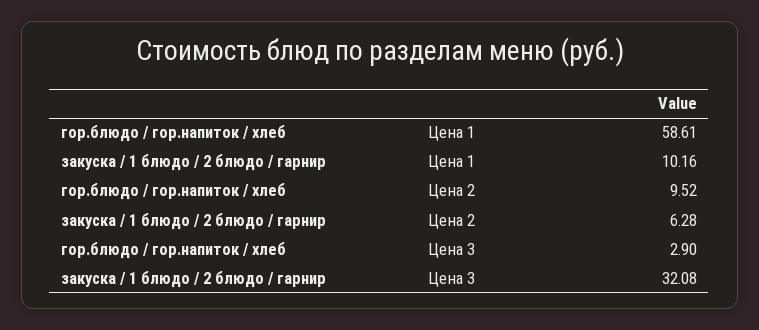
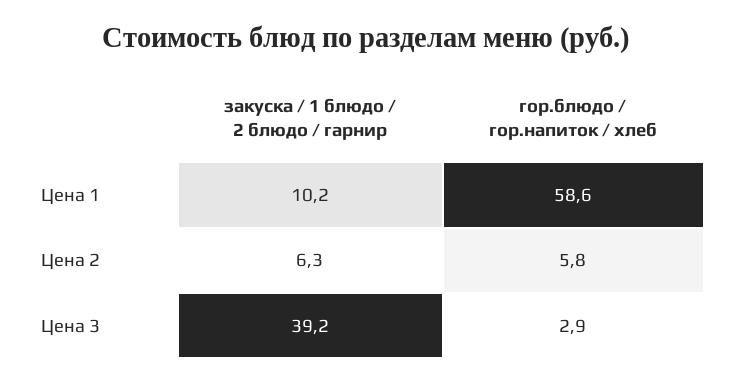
гор.блюдо / гор.напиток / хлеб, Цена 2: 9.52 -> 5.8
закуска / 1 блюдо / 2 блюдо / гарнир, Цена 3: 32.08 -> 39.2

